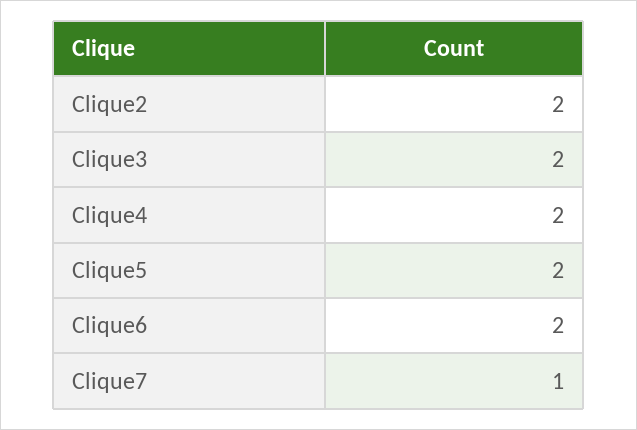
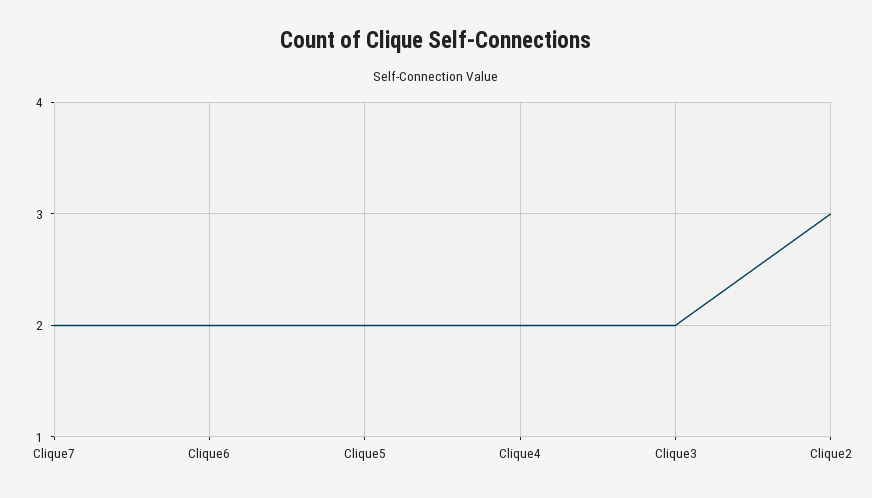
Clique2: 2 -> 3
Clique7: 1 -> 2

